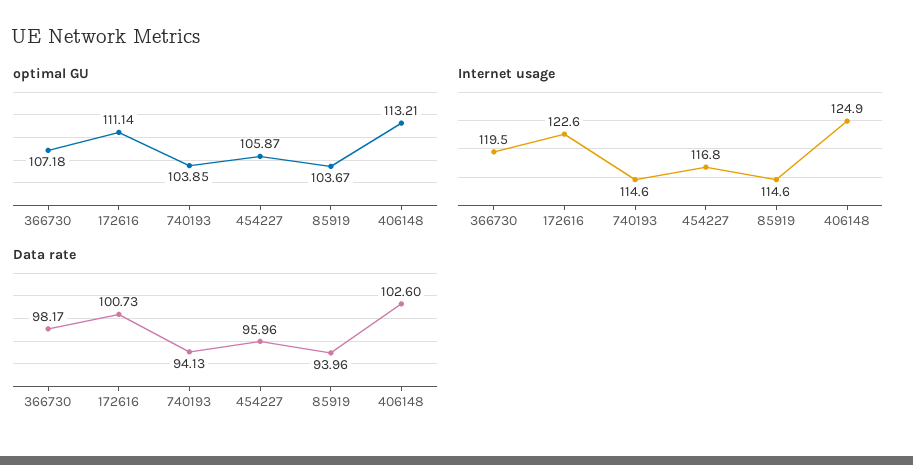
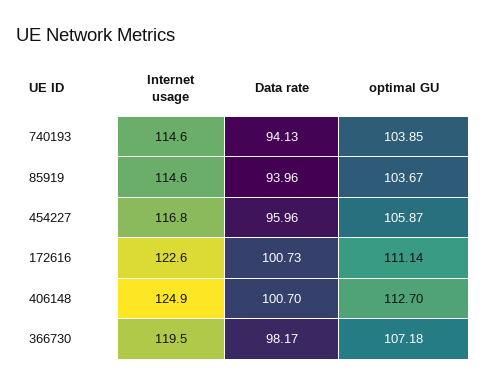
optimal GU, 406148: 113.21 -> 112.7
Data rate, 406148: 102.6 -> 100.7

